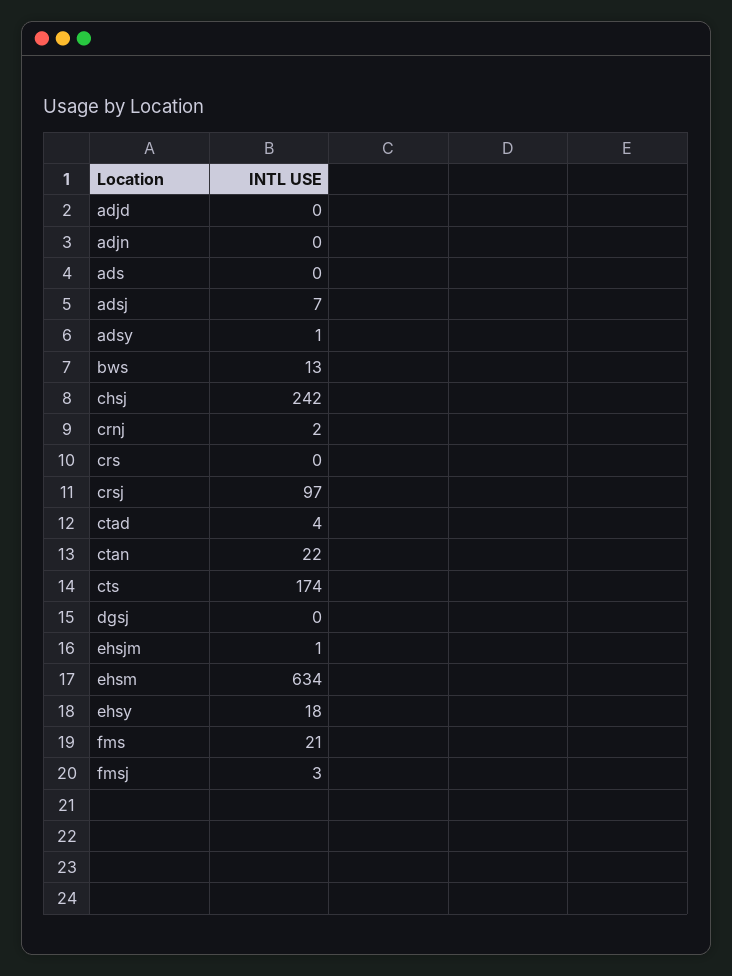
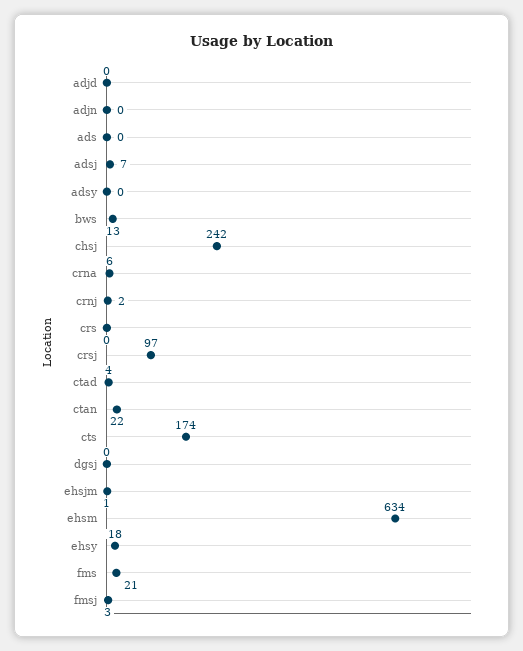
adsy: 1 -> 0
crna: none -> 6

